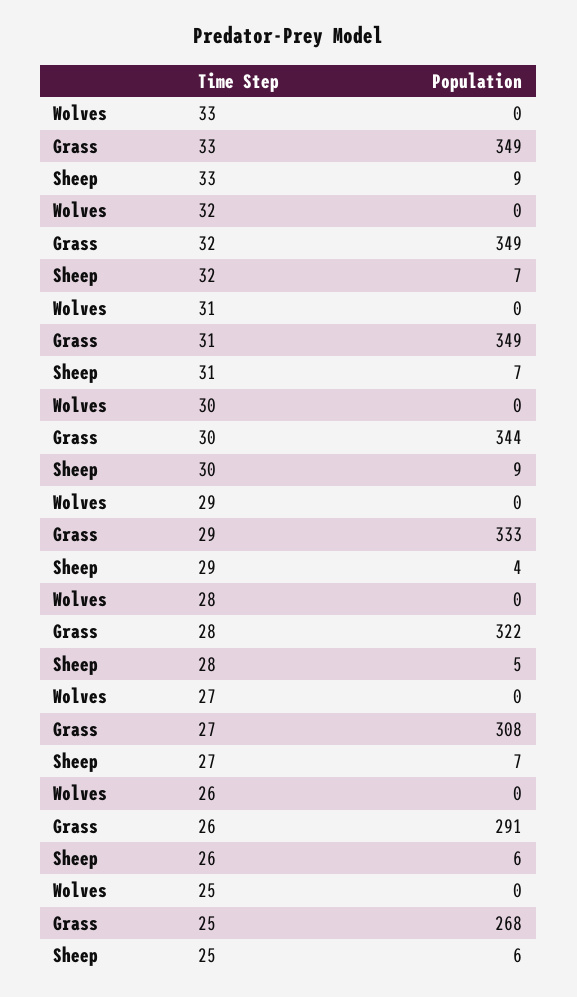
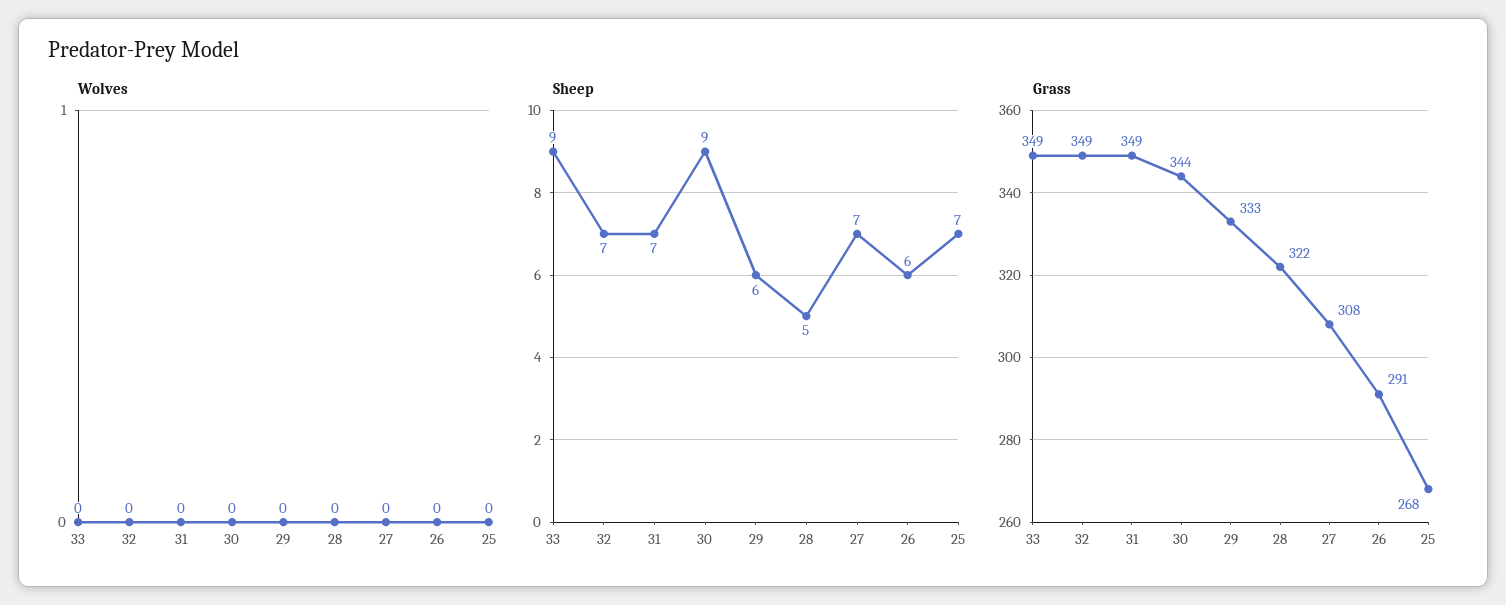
Sheep, 29: 4 -> 6
Sheep, 25: 6 -> 7

